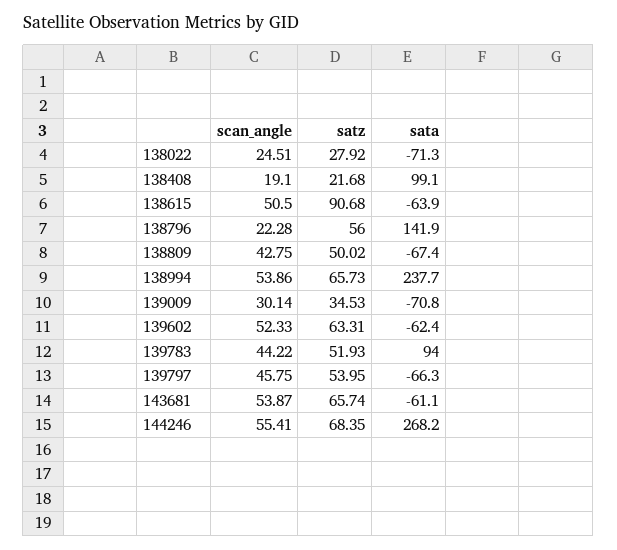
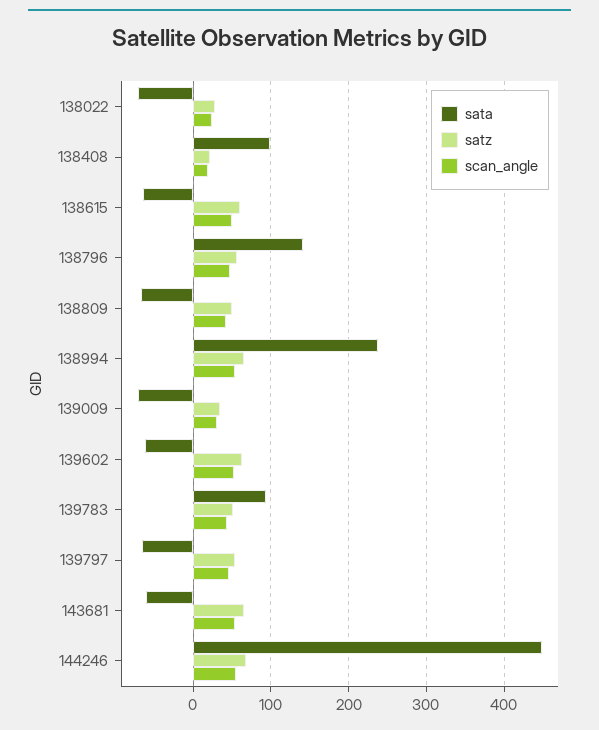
satz, 138615: 90.68 -> 60
scan_angle, 138796: 22.28 -> 50
sata, 144246: 268.2 -> 450

